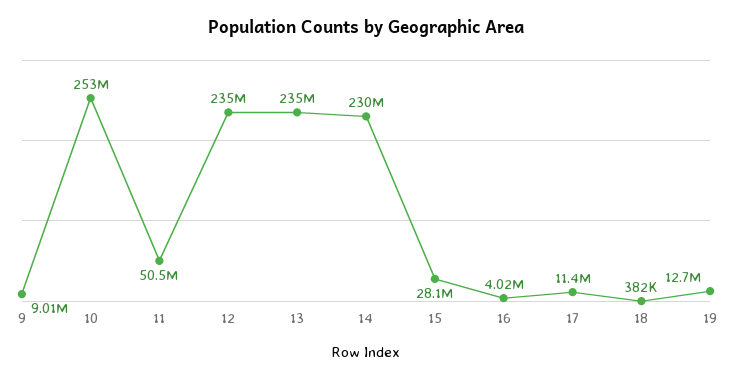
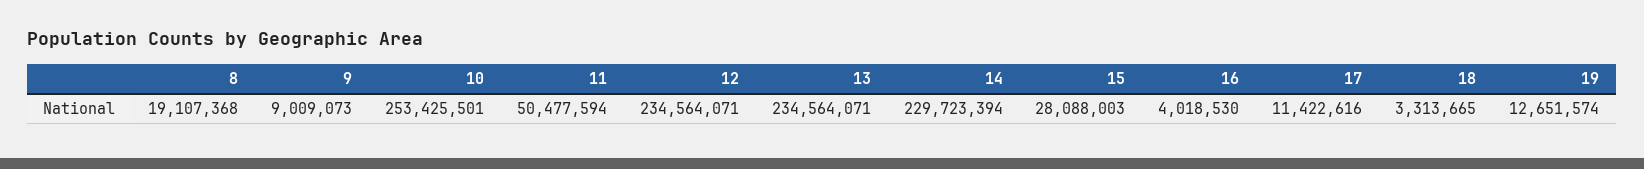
18: 382000 -> 3313665
8: none -> 19107368

